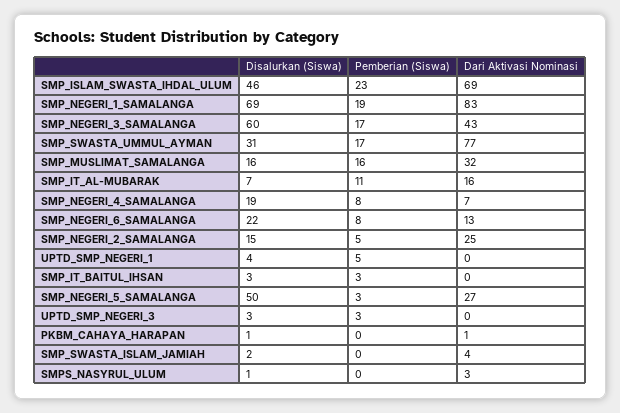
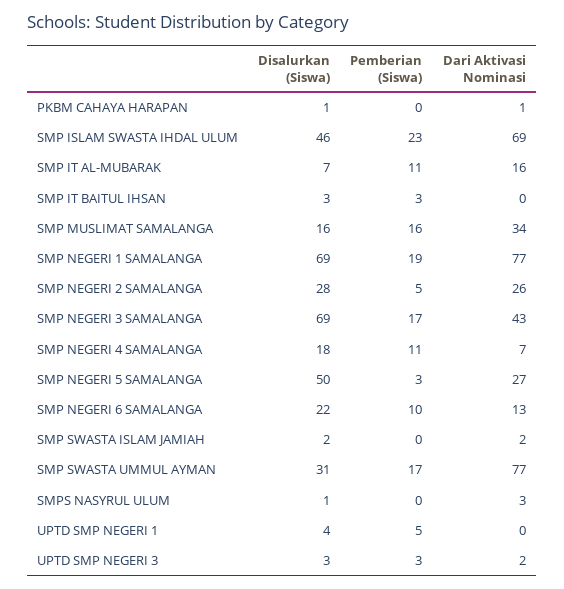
Dari Aktivasi Nominasi, SMP_NEGERI_1_SAMALANGA: 83 -> 77
Disalurkan (Siswa), SMP_NEGERI_3_SAMALANGA: 60 -> 69
Dari Aktivasi Nominasi, SMP_MUSLIMAT_SAMALANGA: 32 -> 34
Disalurkan (Siswa), SMP_NEGERI_4_SAMALANGA: 19 -> 18
Pemberian (Siswa), SMP_NEGERI_4_SAMALANGA: 8 -> 11
Pemberian (Siswa), SMP_NEGERI_6_SAMALANGA: 8 -> 10
Disalurkan (Siswa), SMP_NEGERI_2_SAMALANGA: 15 -> 28
Dari Aktivasi Nominasi, SMP_NEGERI_2_SAMALANGA: 25 -> 26
Dari Aktivasi Nominasi, UPTD_SMP_NEGERI_3: 0 -> 2
Dari Aktivasi Nominasi, SMP_SWASTA_ISLAM_JAMIAH: 4 -> 2

